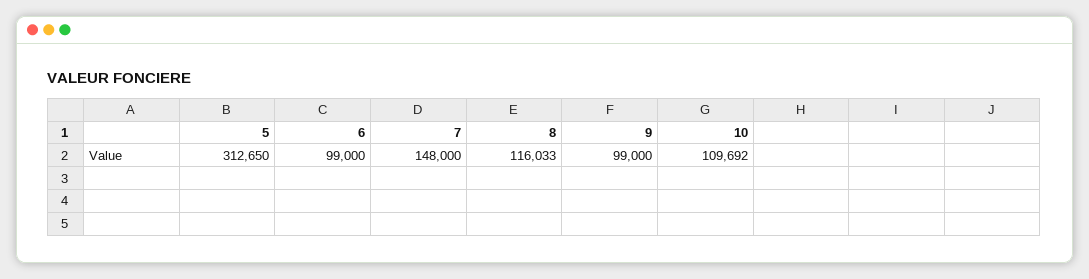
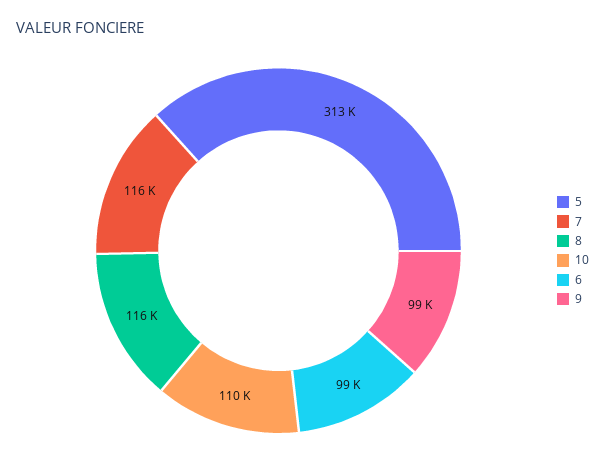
7: 148000 -> 116000

